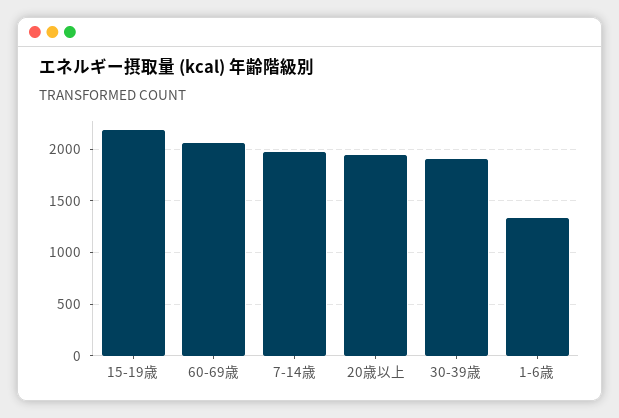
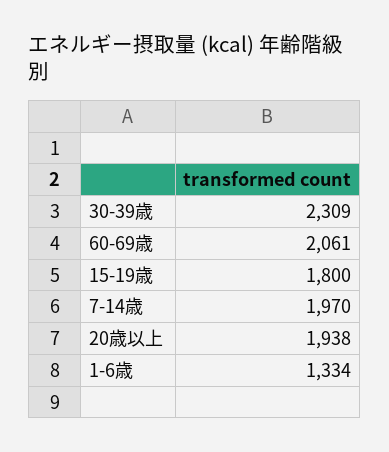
15-19歳: 2200 -> 1800
30-39歳: 1900 -> 2309

